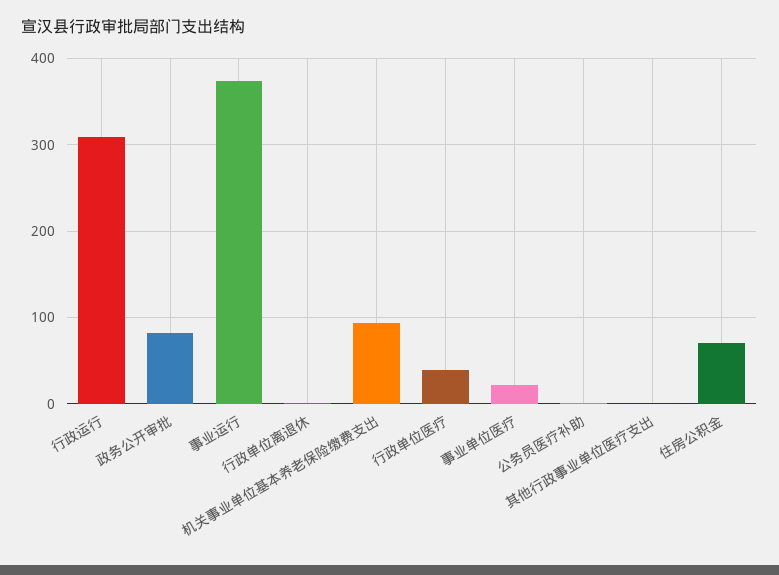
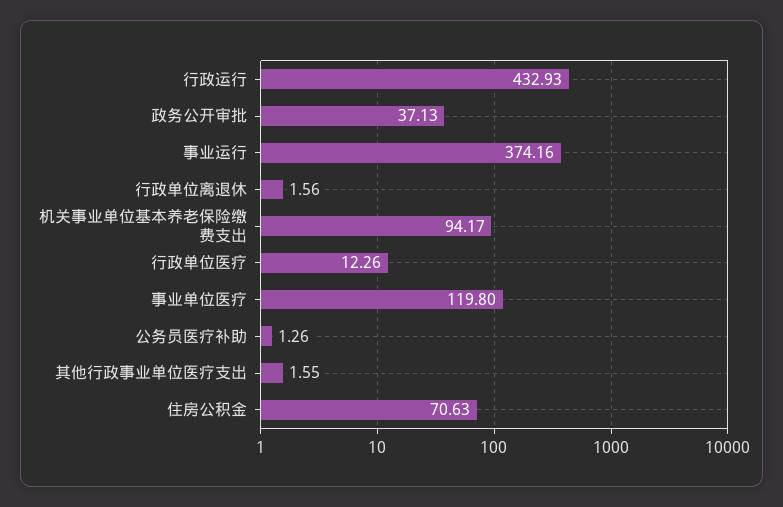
行政运行: 310 -> 432.93
政务公开审批: 80 -> 37.13
行政单位医疗: 40 -> 12.26
事业单位医疗: 20 -> 119.8

